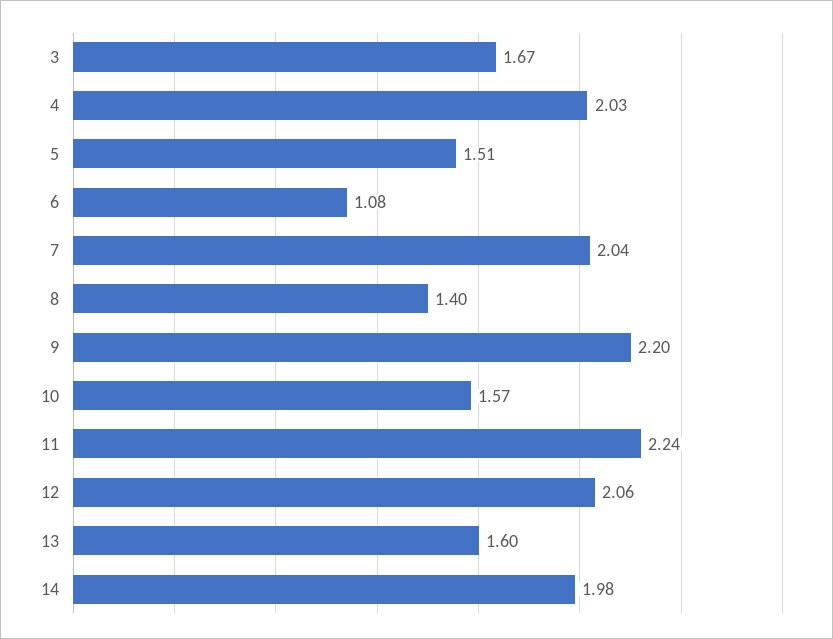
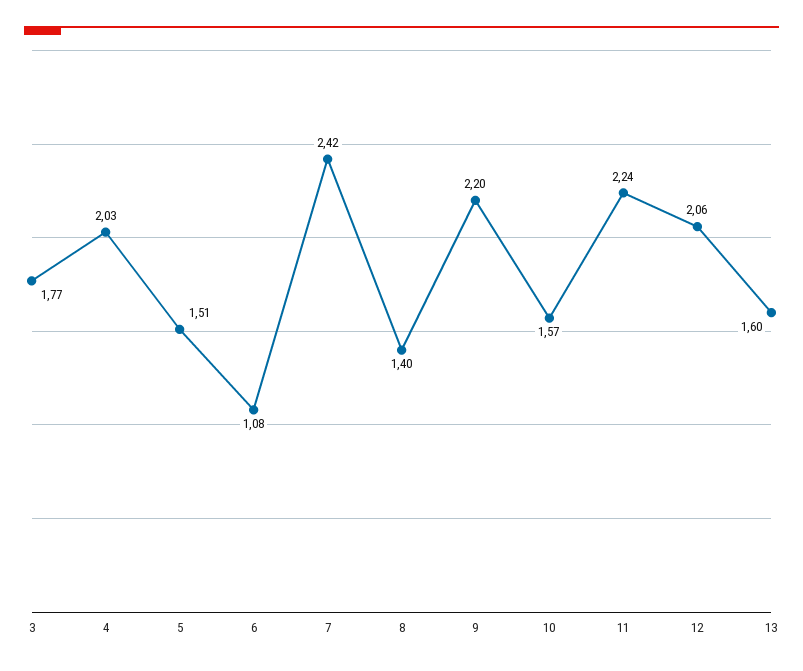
3: 1.67 -> 1.77
7: 2.04 -> 2.42
14: 1.98 -> none

